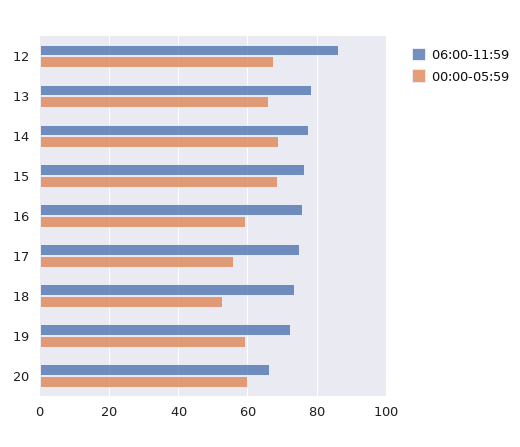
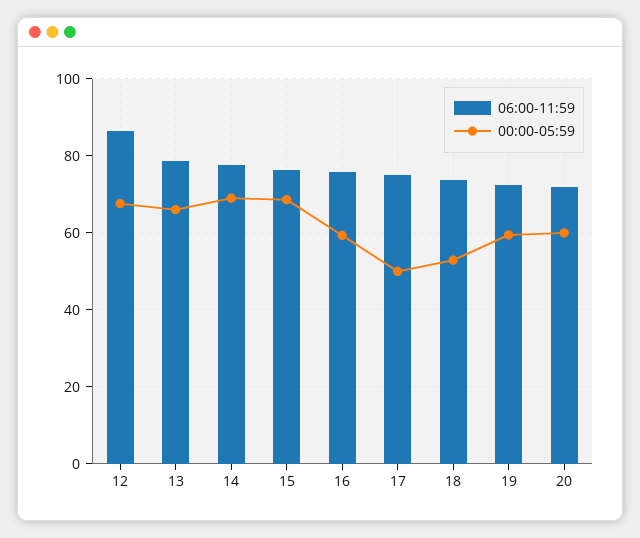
00:00-05:59, 17: 56 -> 50
06:00-11:59, 20: 66 -> 72

